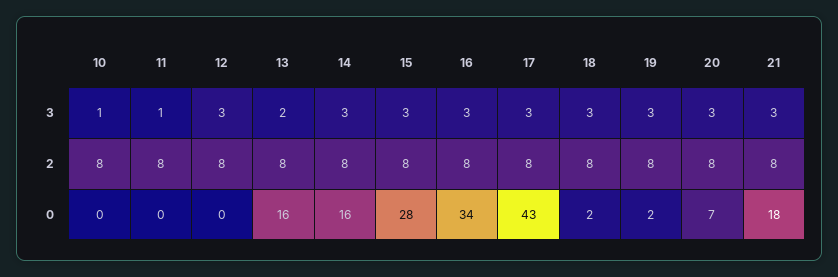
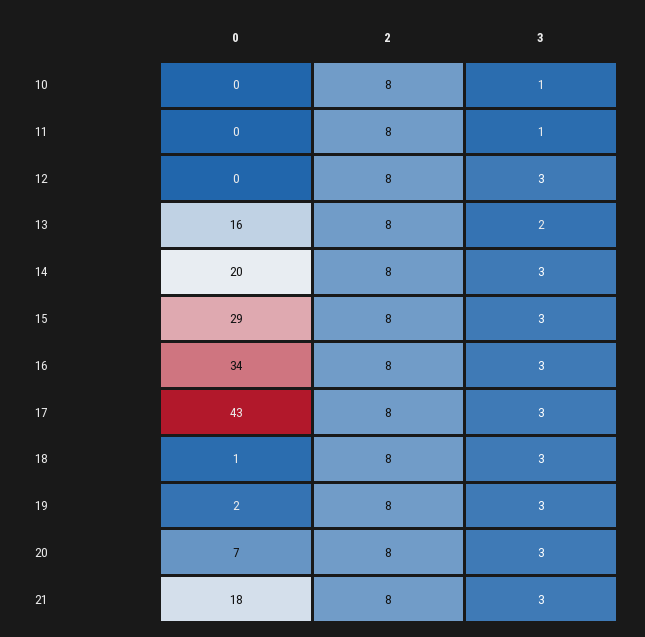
14, 0: 16 -> 20
15, 0: 28 -> 29
18, 0: 2 -> 1

